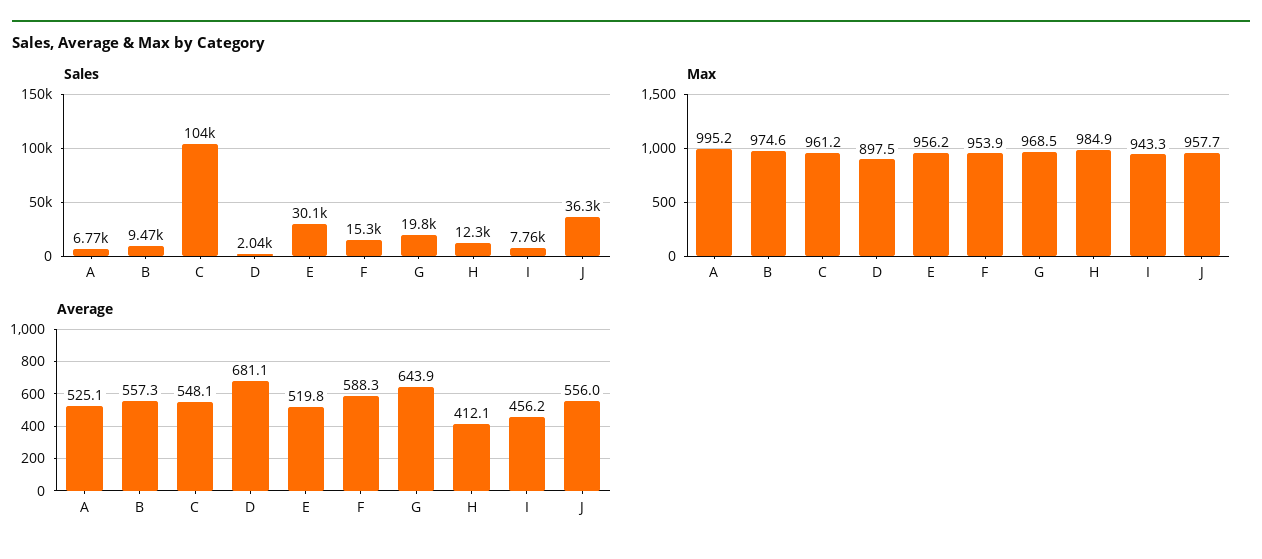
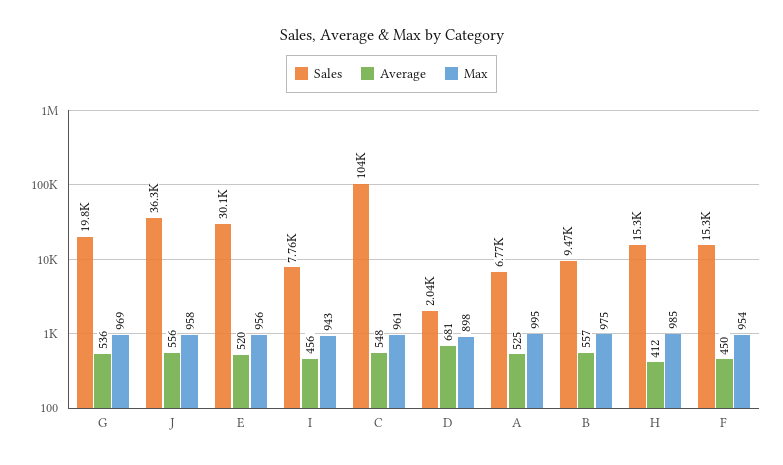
Sales, H: 12300 -> 15300
Average, F: 588.3 -> 450
Average, G: 643.9 -> 536

